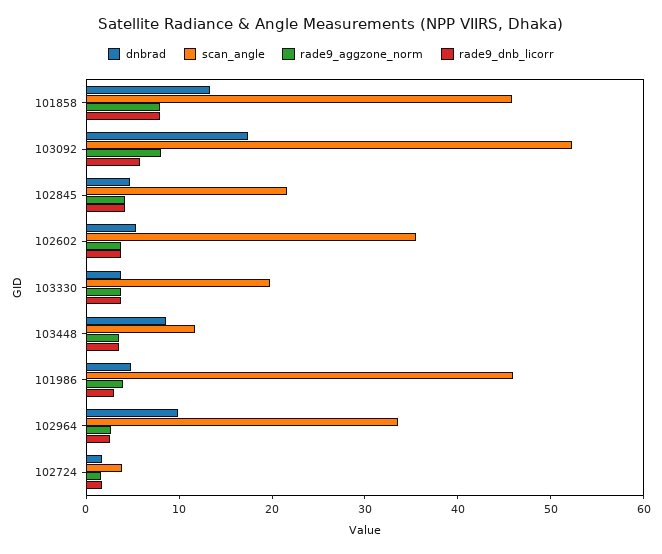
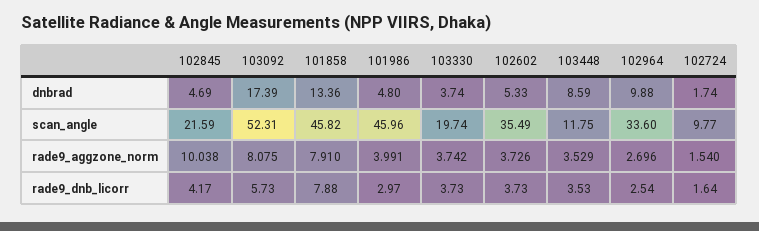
rade9_aggzone_norm, 102845: 4 -> 10.038
scan_angle, 102724: 4 -> 9.77

